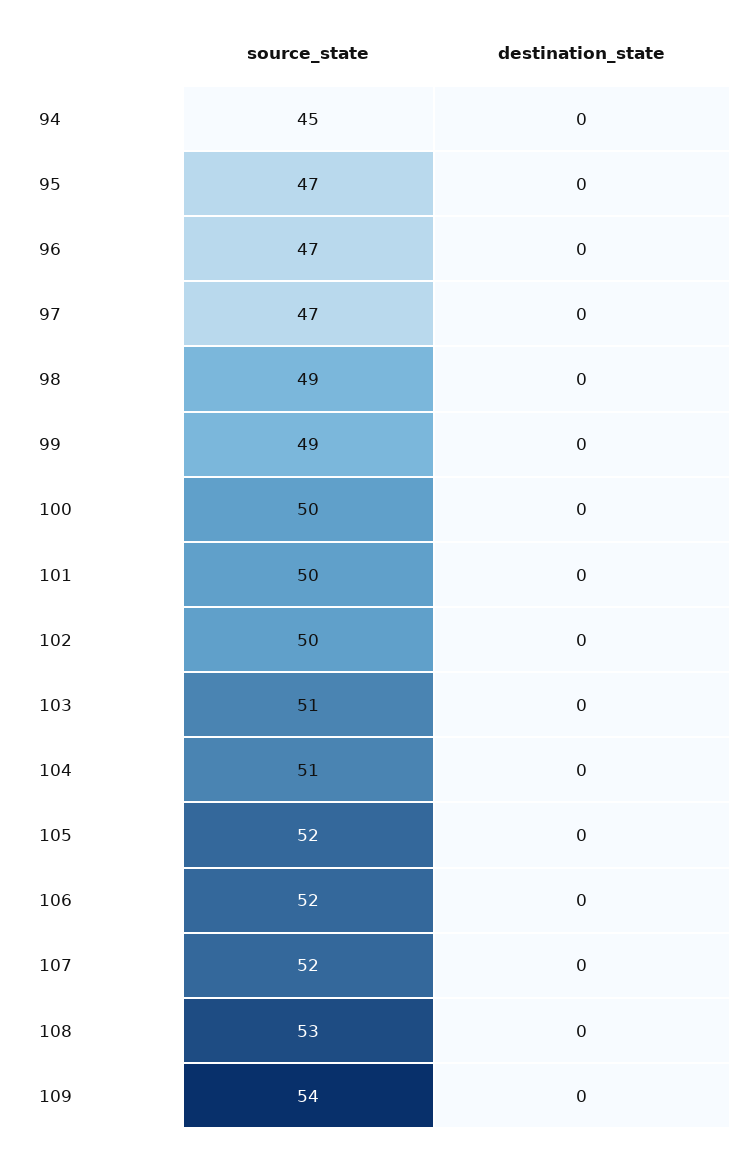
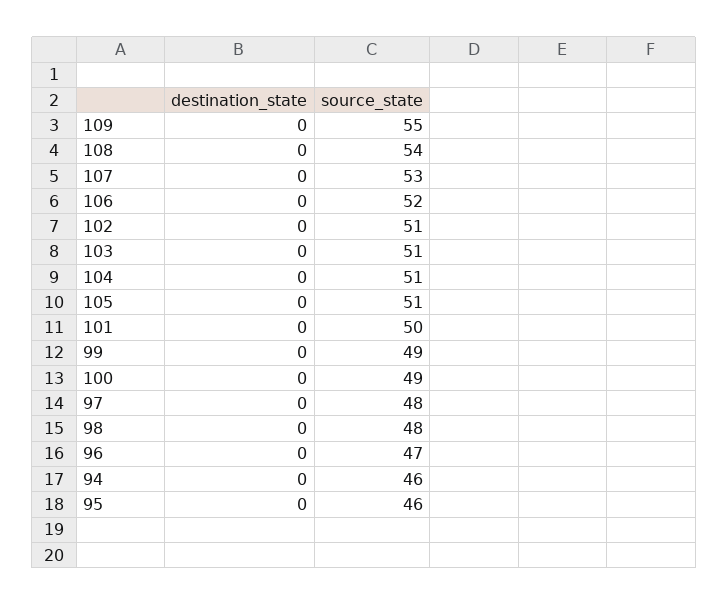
source_state, 94: 45 -> 46
source_state, 95: 47 -> 46
source_state, 97: 47 -> 48
source_state, 98: 49 -> 48
source_state, 100: 50 -> 49
source_state, 102: 50 -> 51
source_state, 105: 52 -> 51
source_state, 107: 52 -> 53
source_state, 108: 53 -> 54
source_state, 109: 54 -> 55

